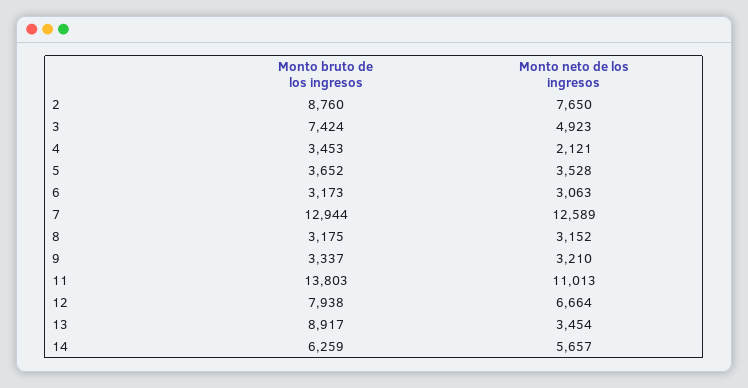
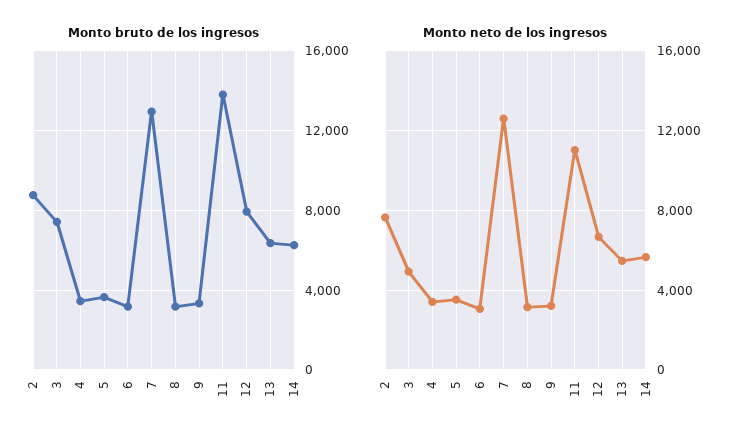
Monto neto de los ingresos, 4: 2121 -> 3500
Monto bruto de los ingresos, 13: 8917 -> 6500
Monto neto de los ingresos, 13: 3454 -> 5500

